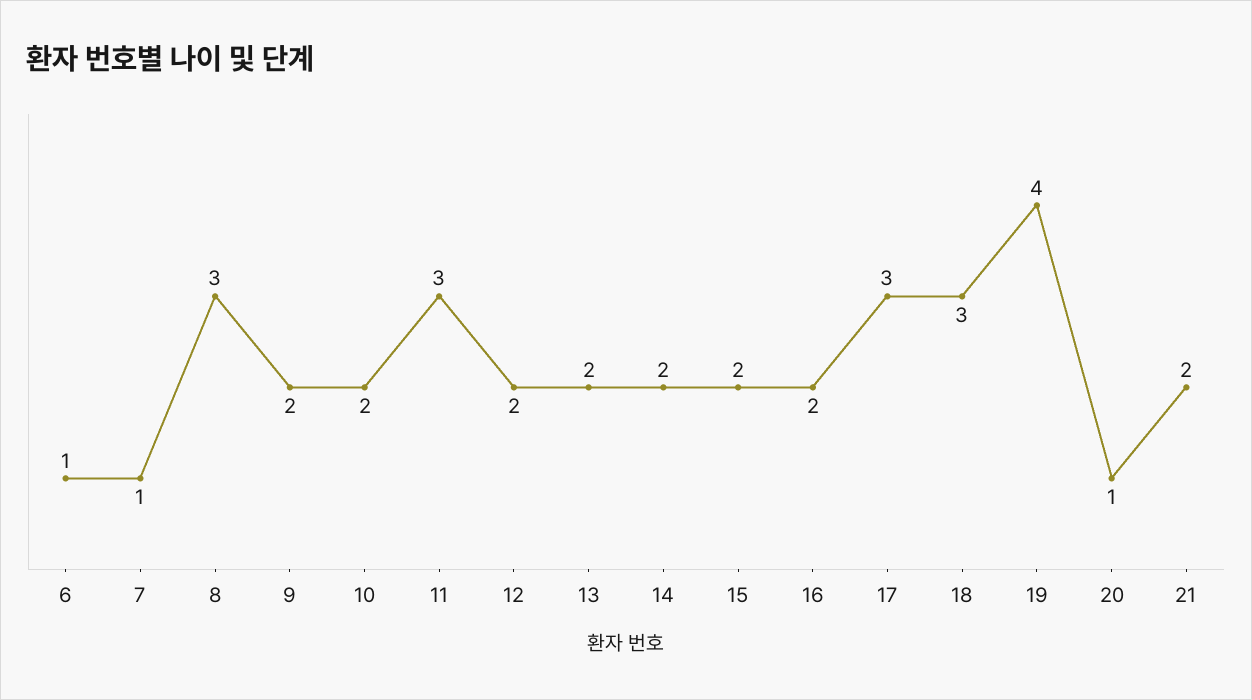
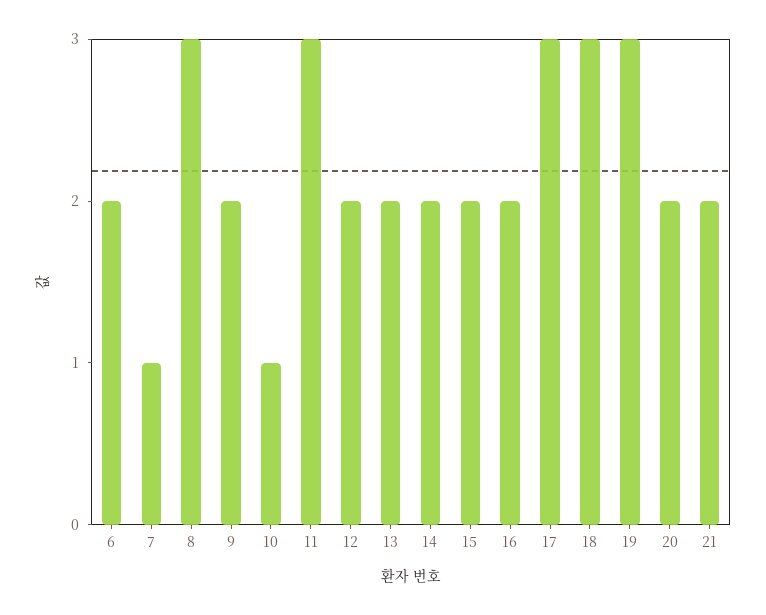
6: 1 -> 2
10: 2 -> 1
19: 4 -> 3
20: 1 -> 2

